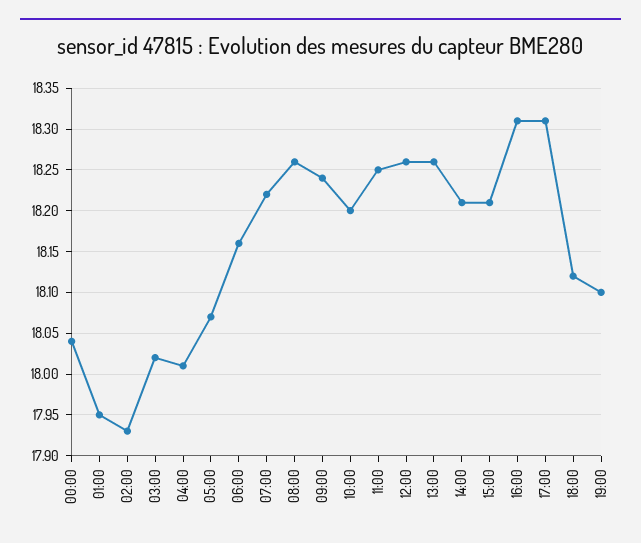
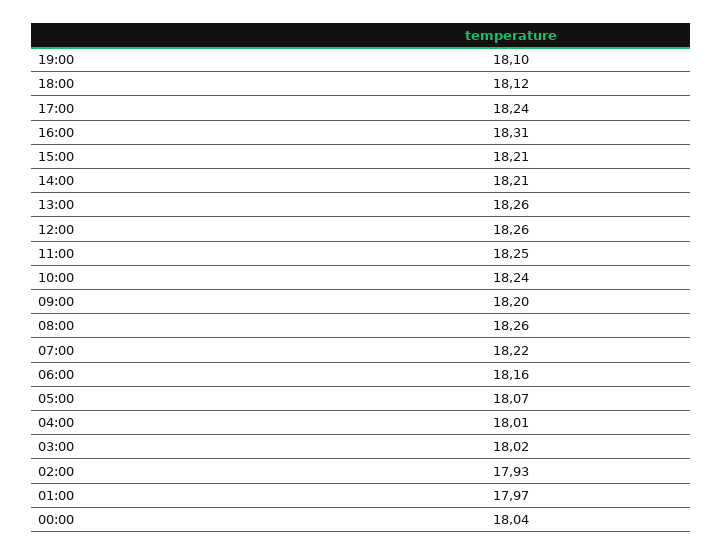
01:00: 17.95 -> 17.97
09:00: 18.24 -> 18.2
10:00: 18.2 -> 18.24
17:00: 18.31 -> 18.24

